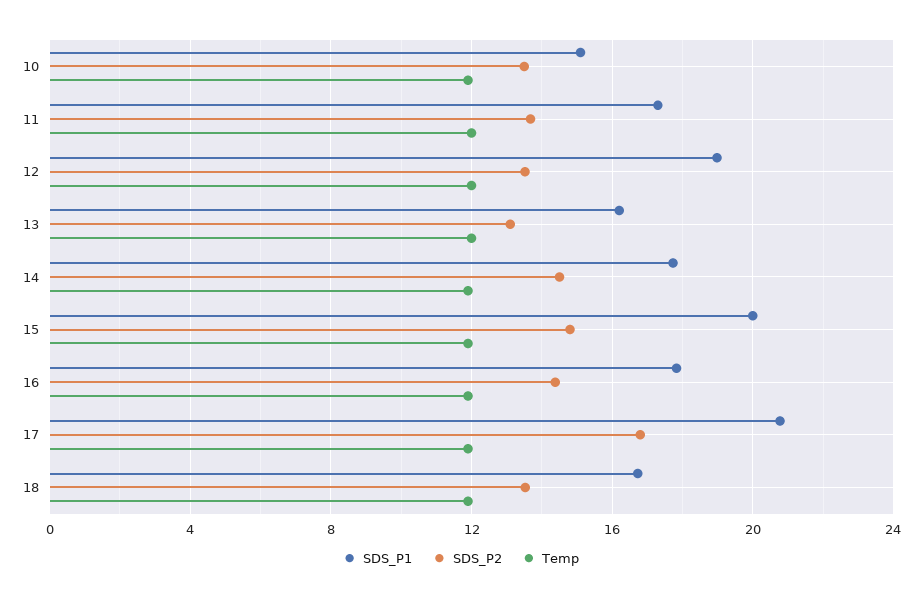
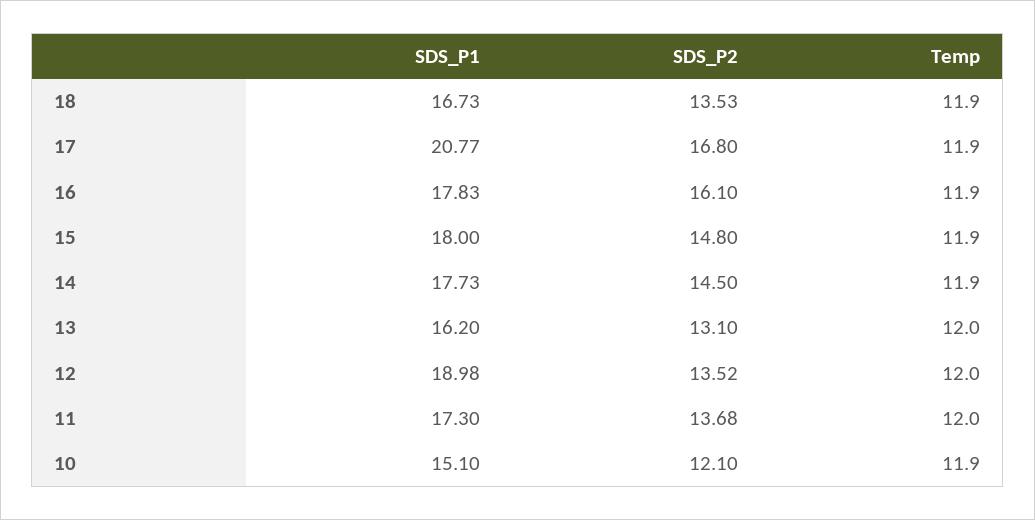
SDS_P2, 10: 13.5 -> 12.1
SDS_P1, 15: 20 -> 18
SDS_P2, 16: 14.5 -> 16.1

